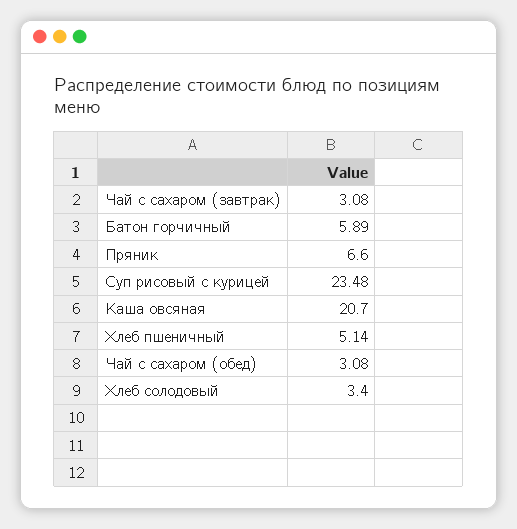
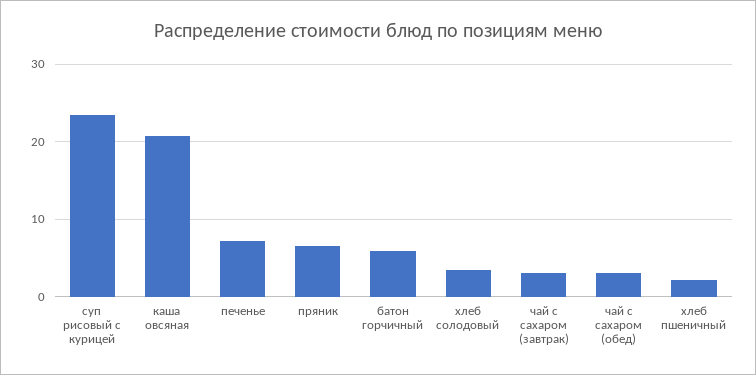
Хлеб пшеничный: 5.14 -> 2
печенье: none -> 7

